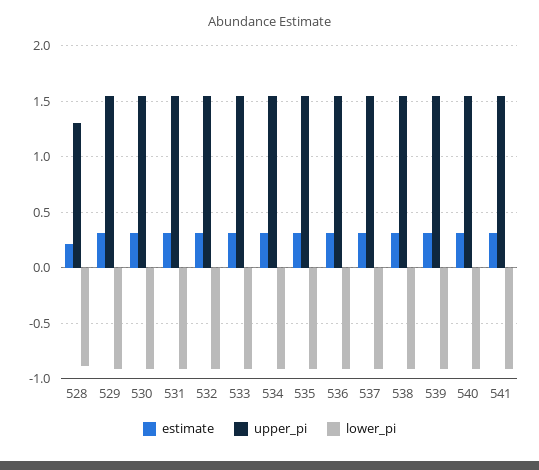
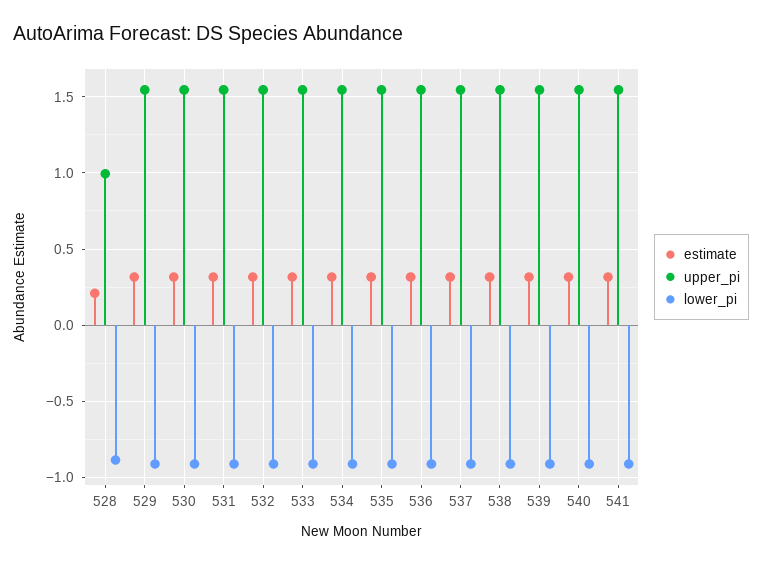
upper_pi, 528: 1.3 -> 1

